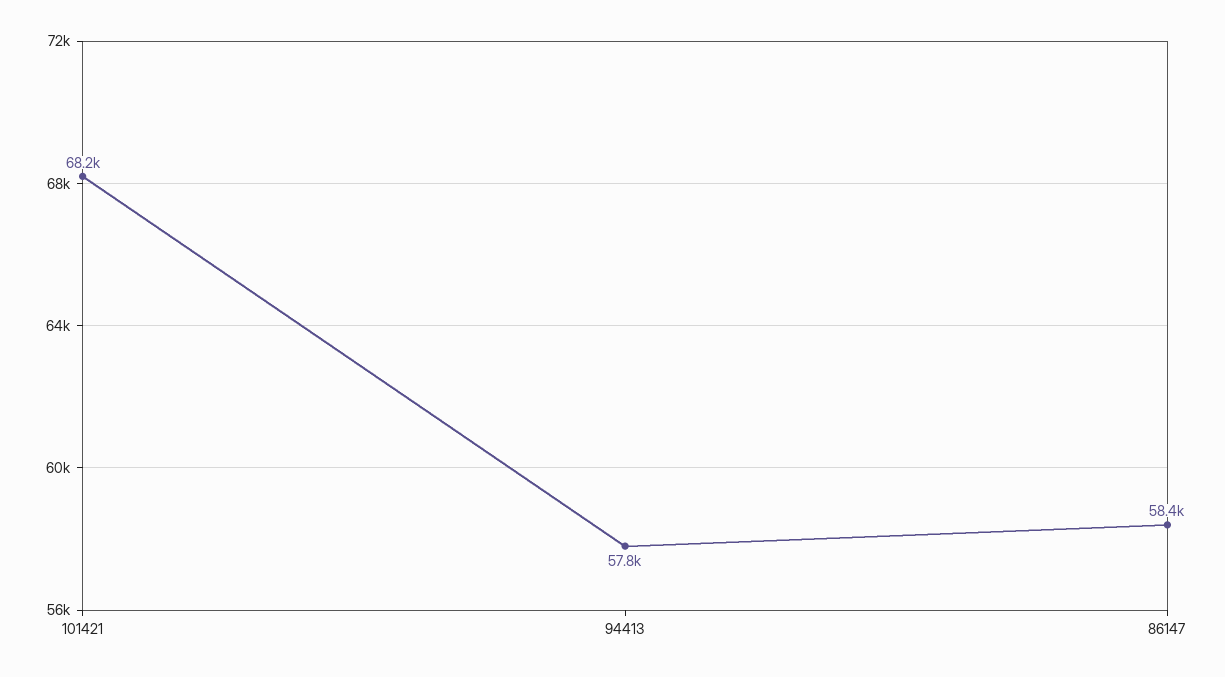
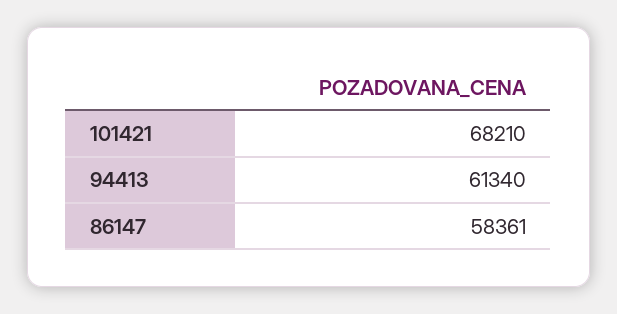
94413: 57800 -> 61340

